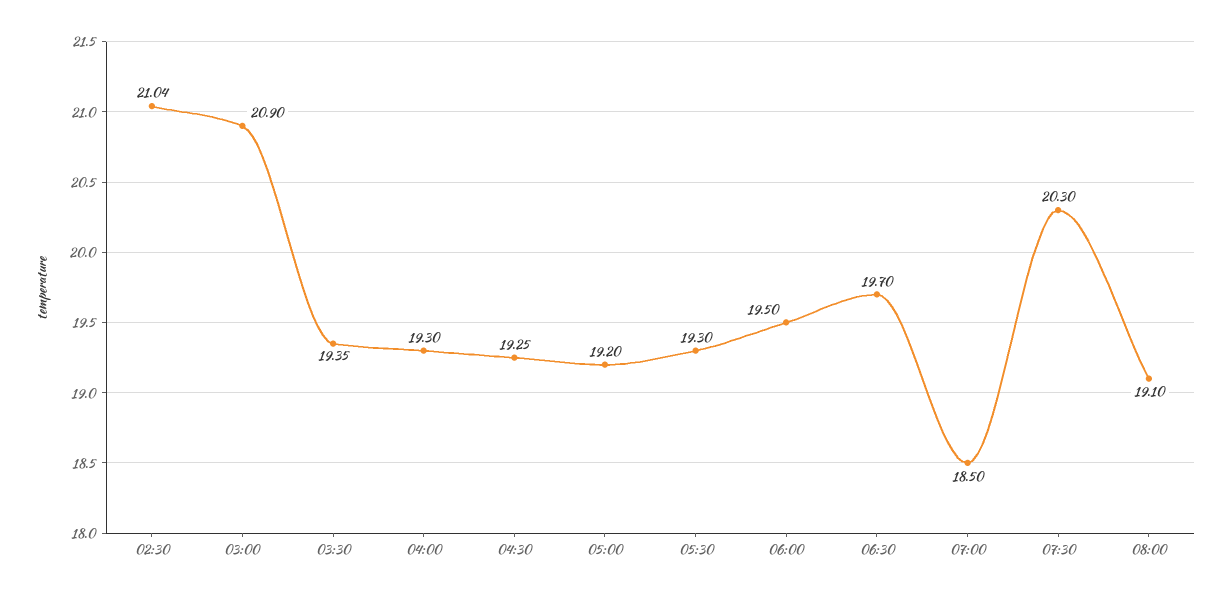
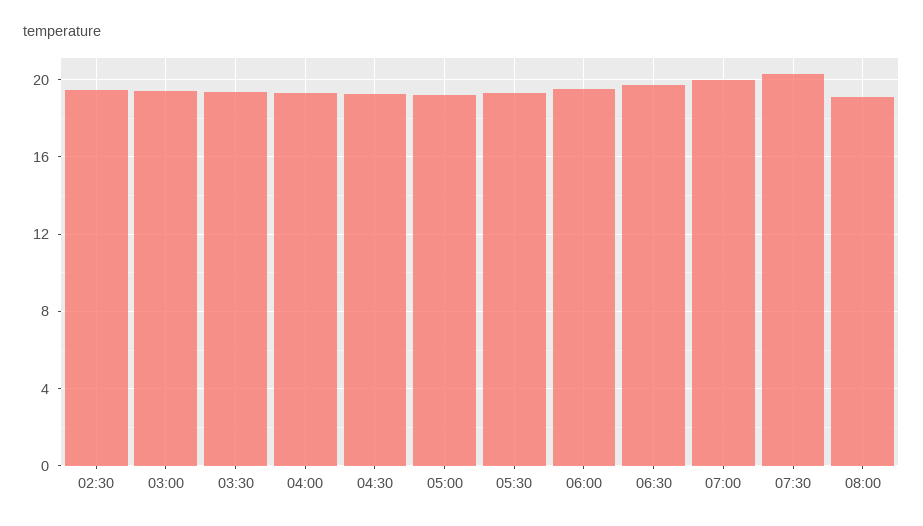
02:30: 21.04 -> 19.5
03:00: 20.9 -> 19.5
07:00: 18.5 -> 20

